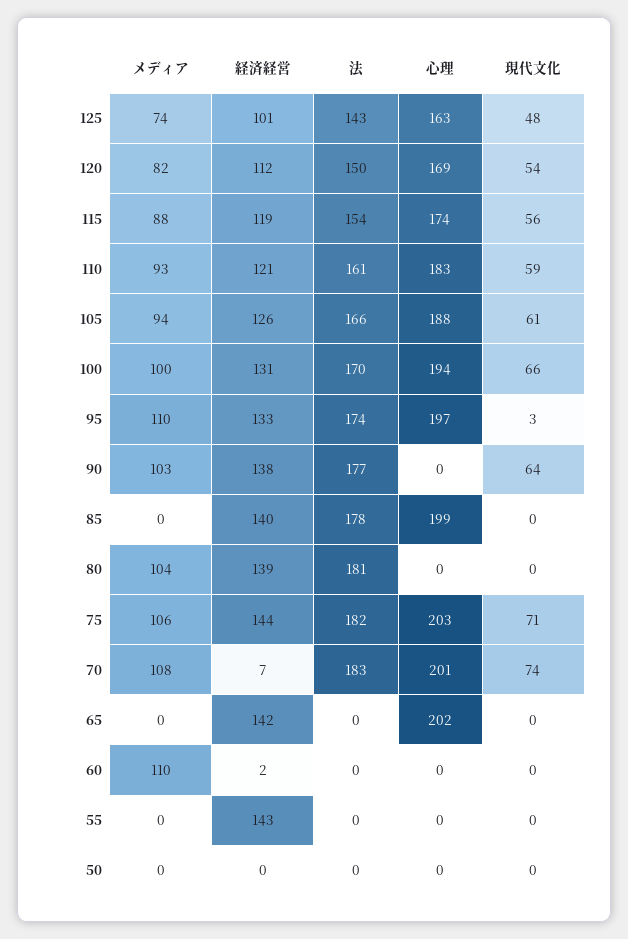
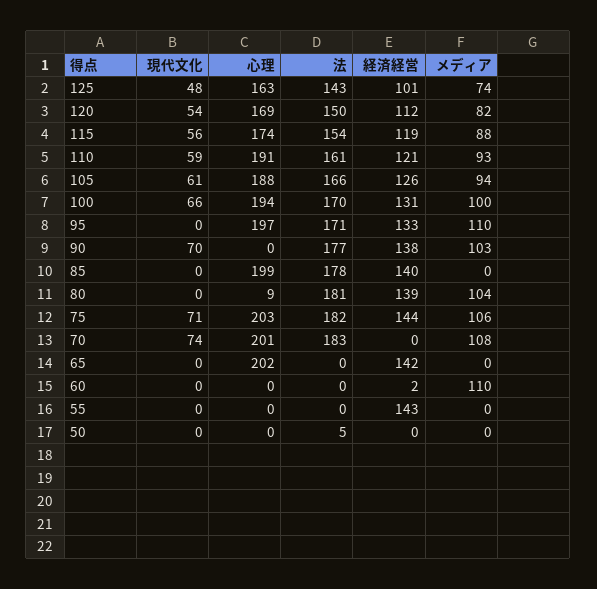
心理, 110: 183 -> 191
法, 95: 174 -> 171
現代文化, 95: 3 -> 0
現代文化, 90: 64 -> 70
心理, 80: 0 -> 9
経済経営, 70: 7 -> 0
法, 50: 0 -> 5

